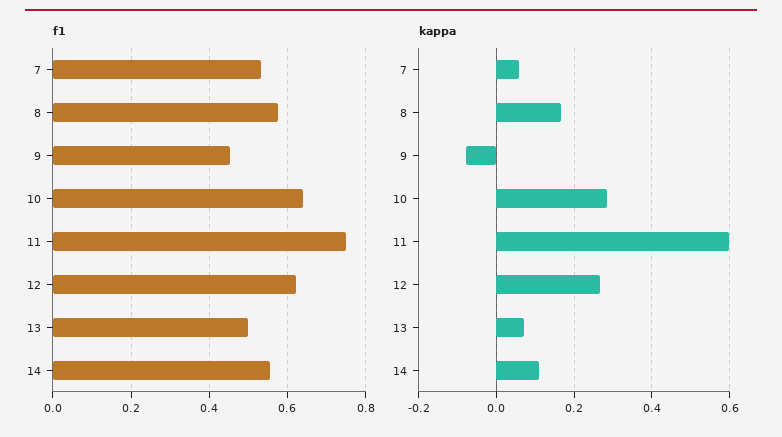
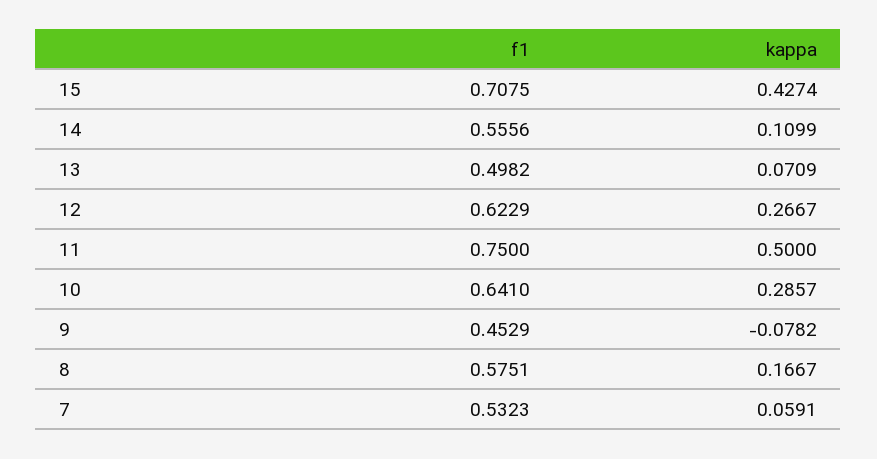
kappa, 11: 0.6 -> 0.5
f1, 15: none -> 0.7075
kappa, 15: none -> 0.4274

